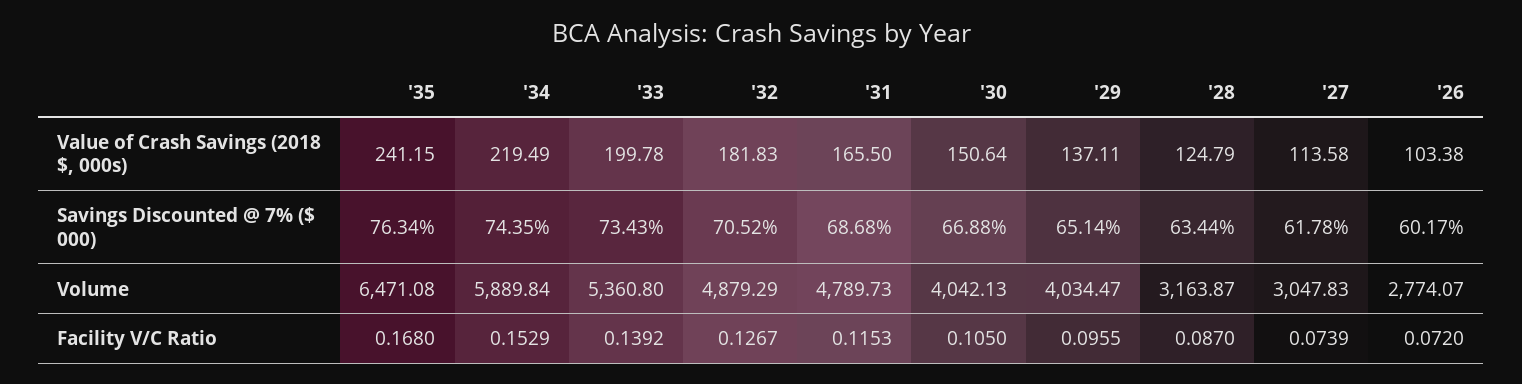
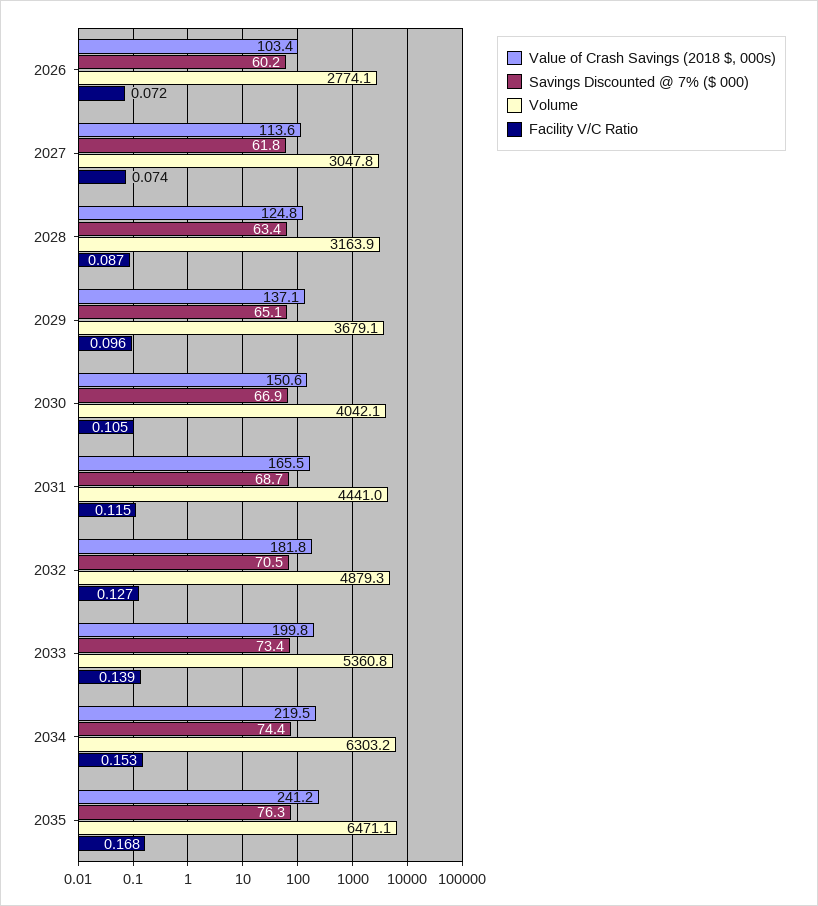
Volume, '34: 5889.84 -> 6303.2
Volume, '31: 4789.73 -> 4441
Volume, '29: 4034.47 -> 3679.1

